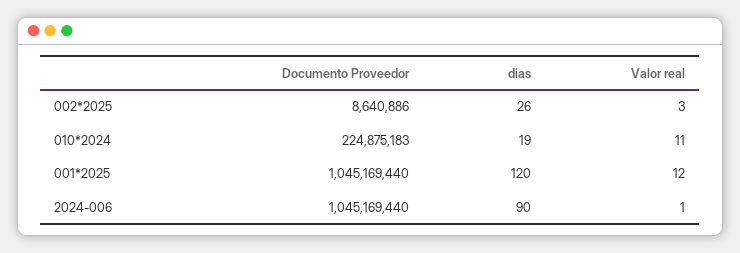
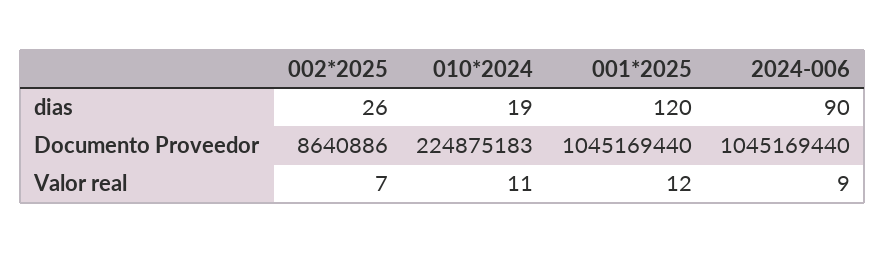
Valor real, 002*2025: 3 -> 7
Valor real, 2024-006: 1 -> 9

